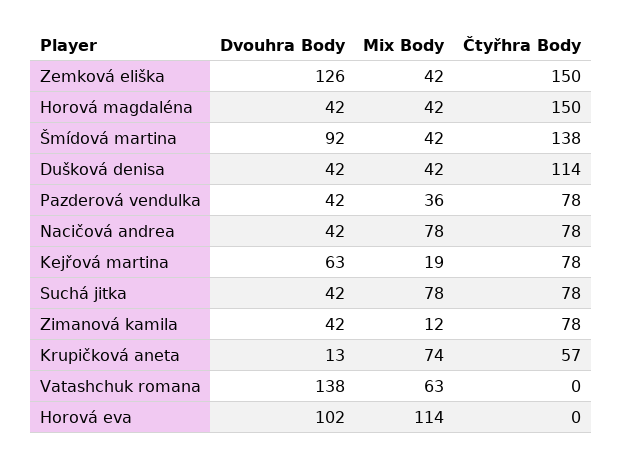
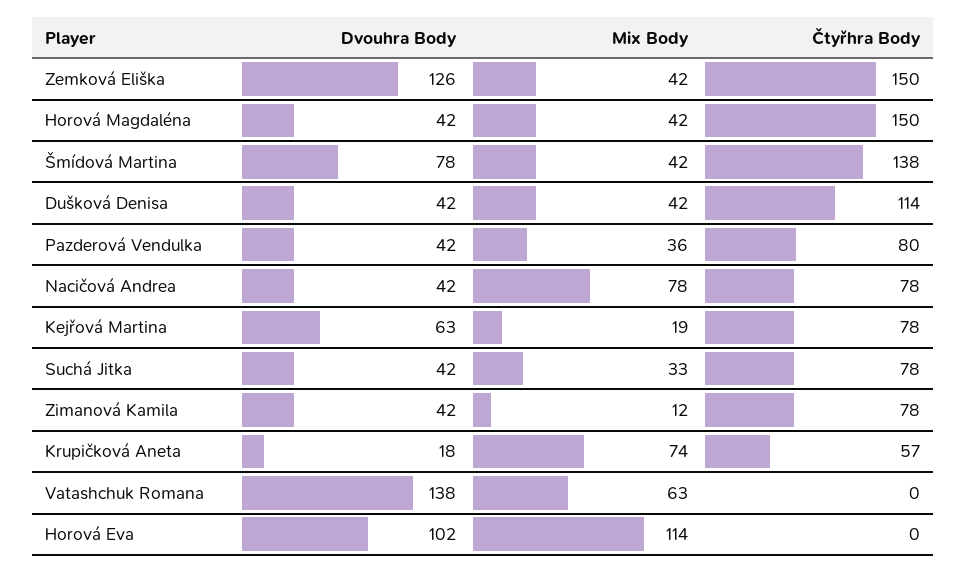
Dvouhra Body, Šmídová martina: 92 -> 78
Čtyřhra Body, Pazderová vendulka: 78 -> 80
Mix Body, Suchá jitka: 78 -> 33
Dvouhra Body, Krupičková aneta: 13 -> 18

